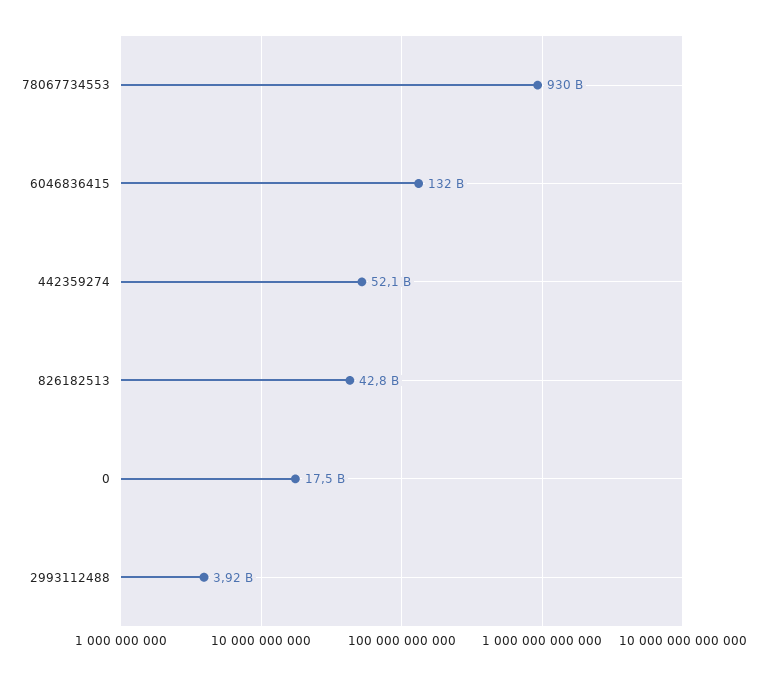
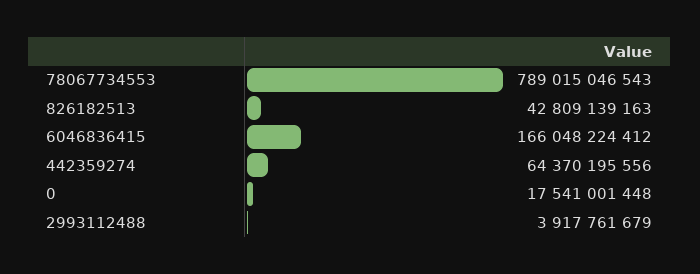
78067734553: 930000000000 -> 789015046543
6046836415: 132000000000 -> 166048224412
442359274: 52100000000 -> 64370195556

